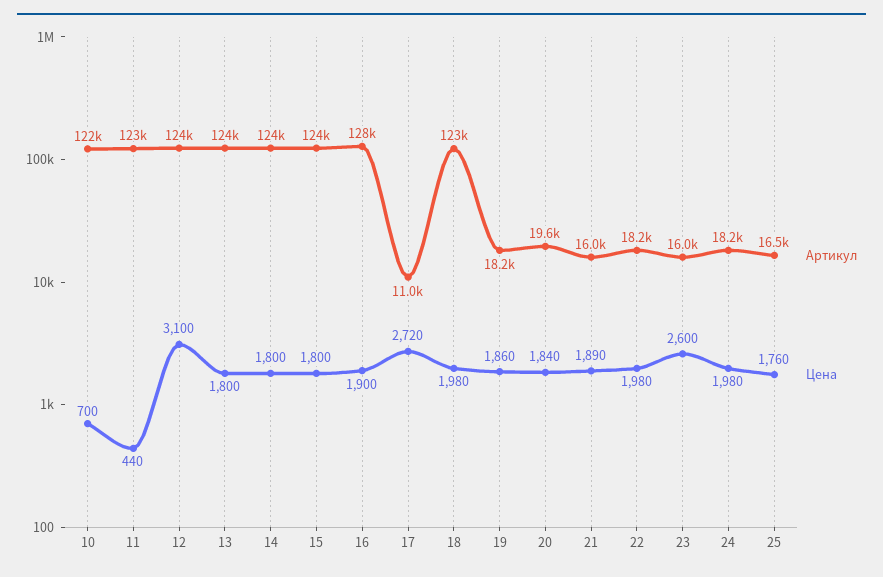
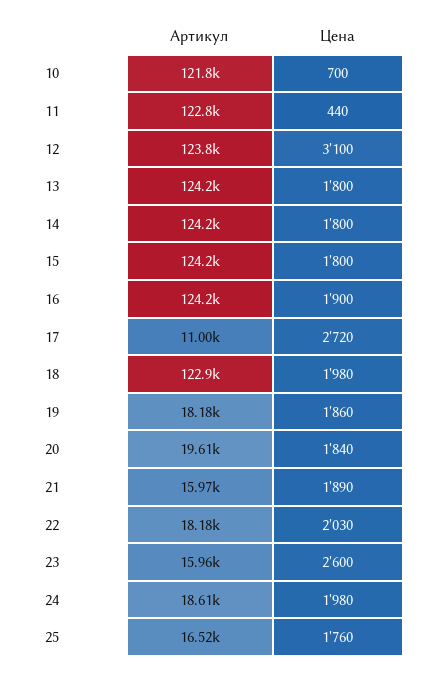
Артикул, 16: 128000 -> 124200
Цена, 22: 1980 -> 2030
Артикул, 24: 18200 -> 18610

